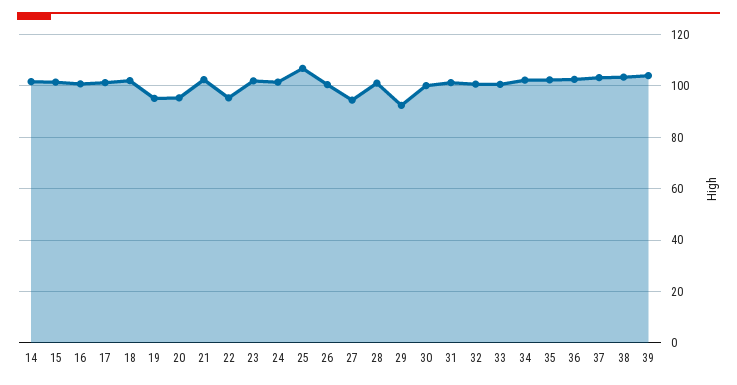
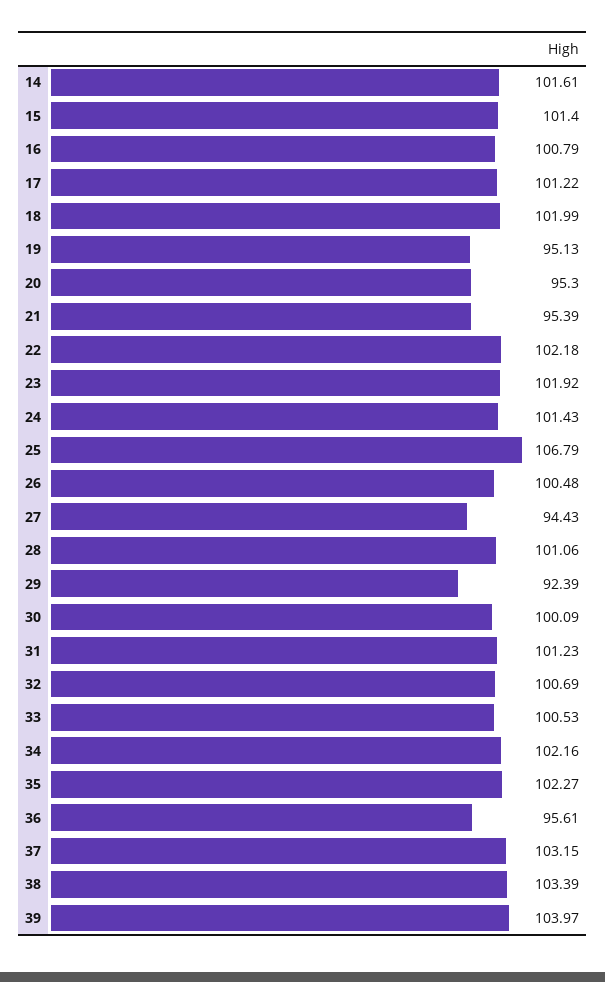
21: 102.5 -> 95.39
22: 95 -> 102.18
36: 102.5 -> 95.61

